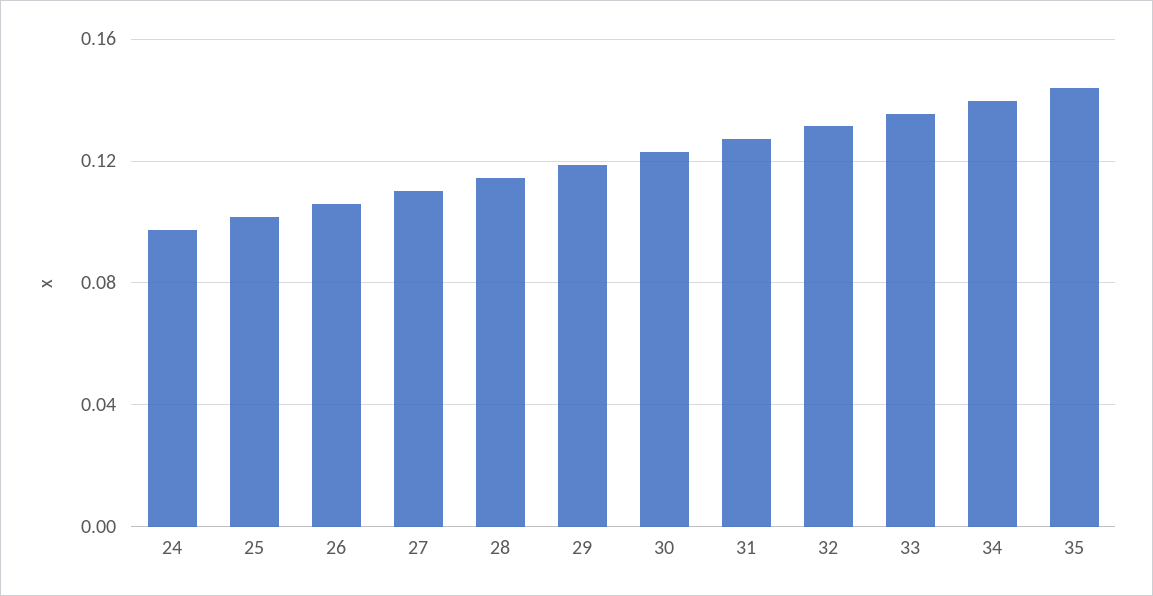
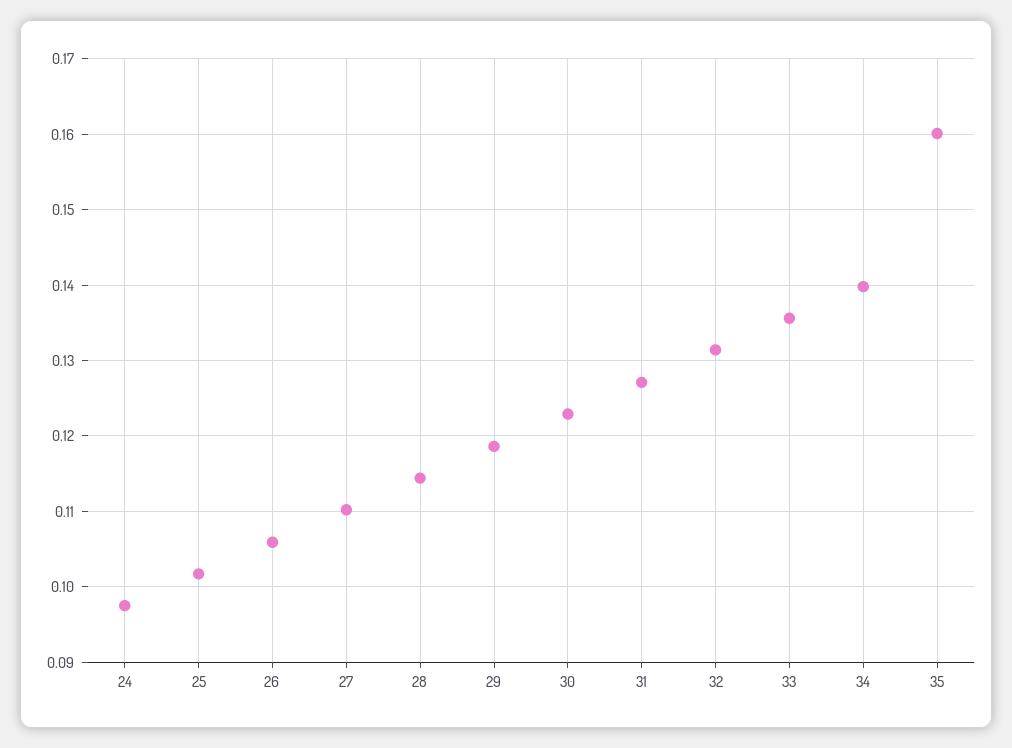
35: 0.145 -> 0.16

